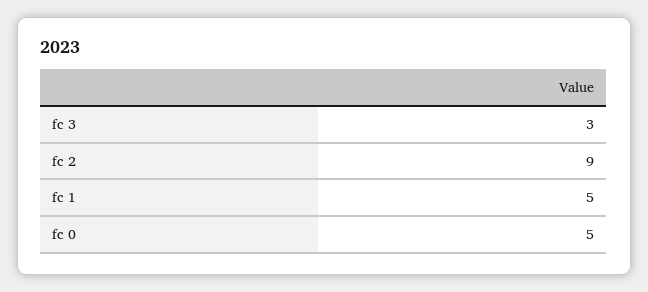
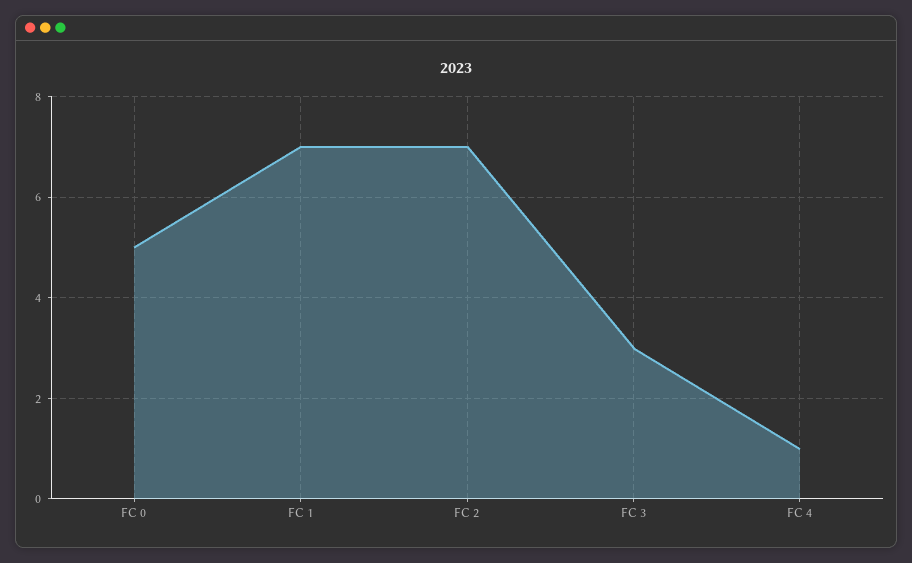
fc 2: 9 -> 7
fc 1: 5 -> 7
FC 4: none -> 1

